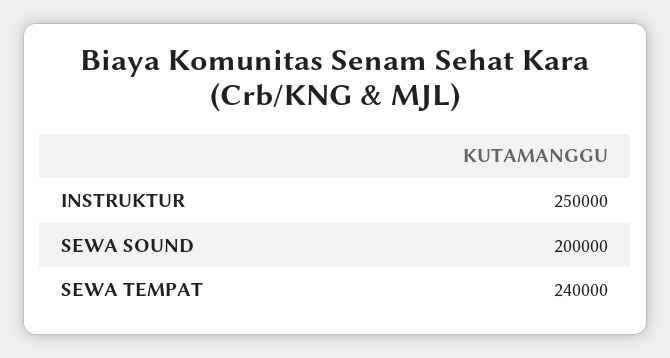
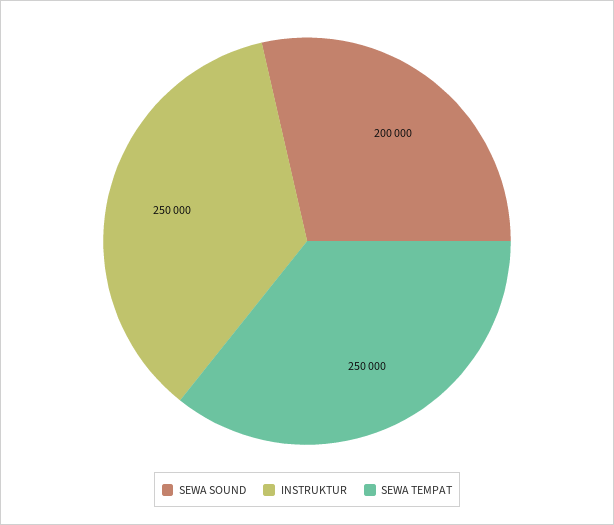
SEWA TEMPAT: 240000 -> 250000

